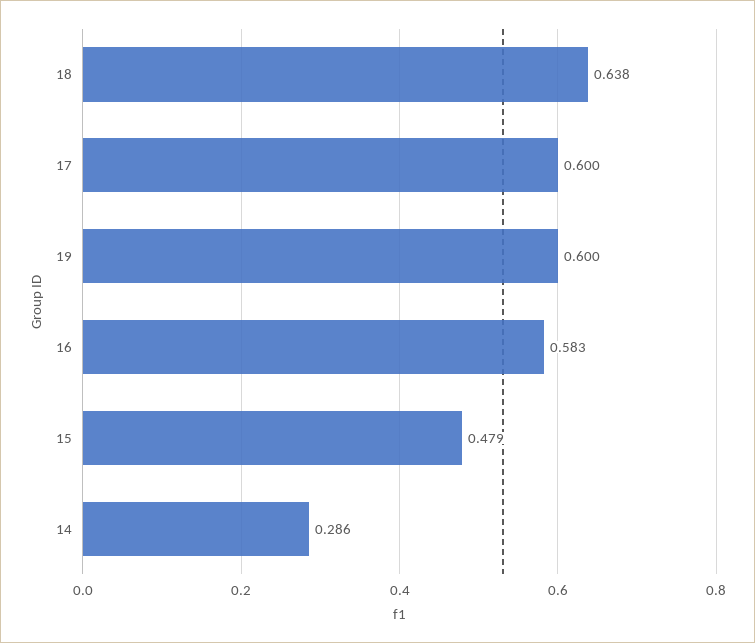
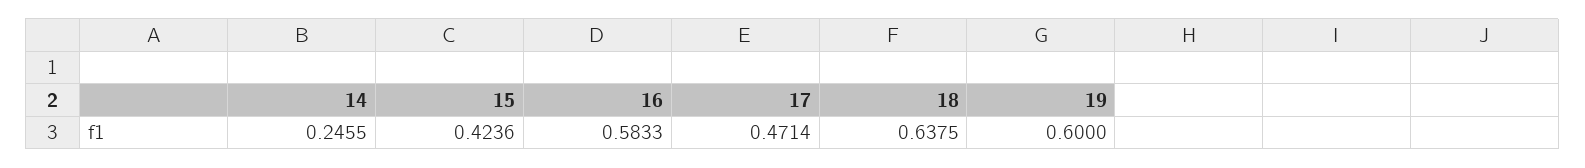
17: 0.6 -> 0.4714
15: 0.479 -> 0.4236
14: 0.286 -> 0.2455

